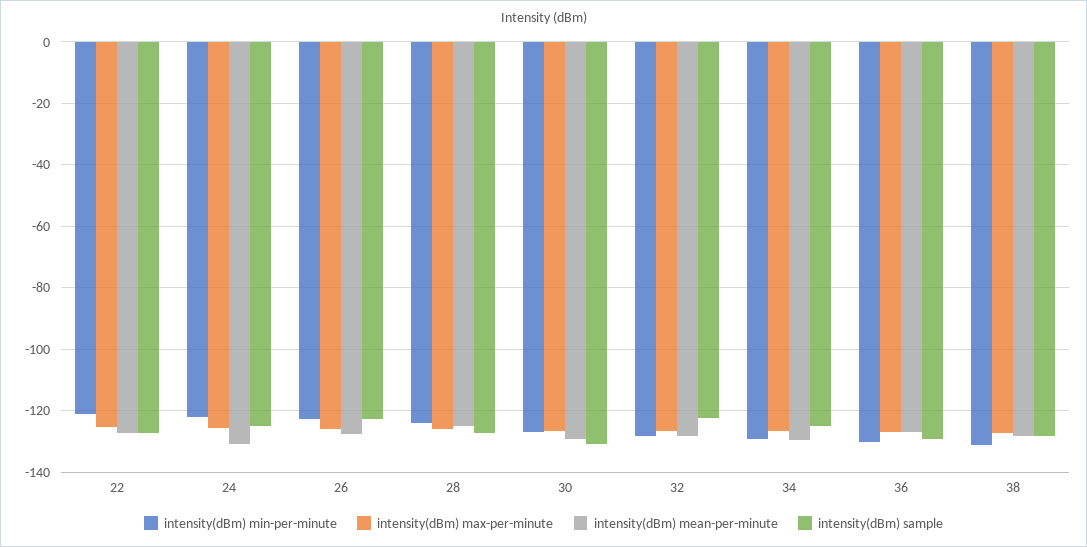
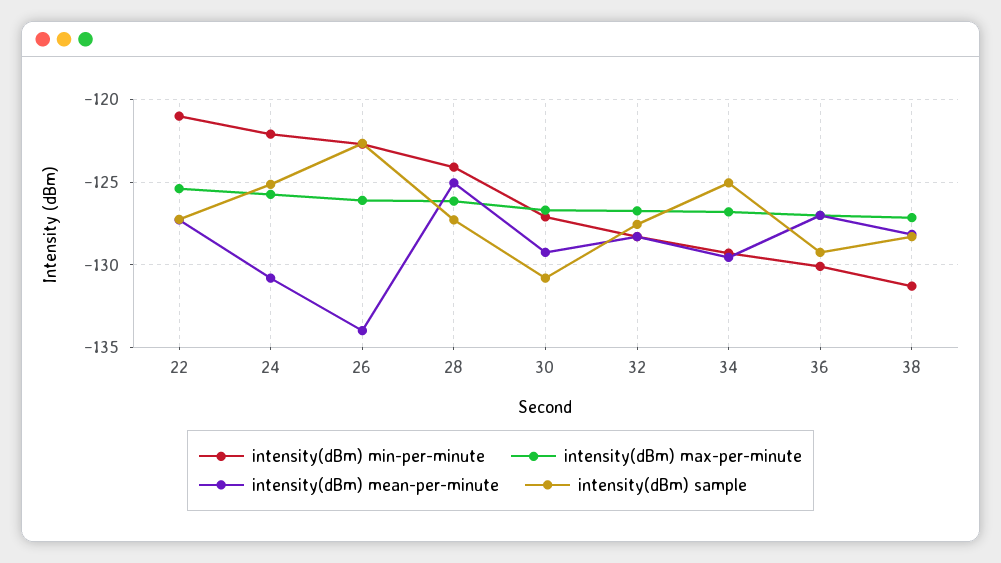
intensity(dBm) mean-per-minute, 26: -128 -> -134
intensity(dBm) sample, 32: -122 -> -127.5

